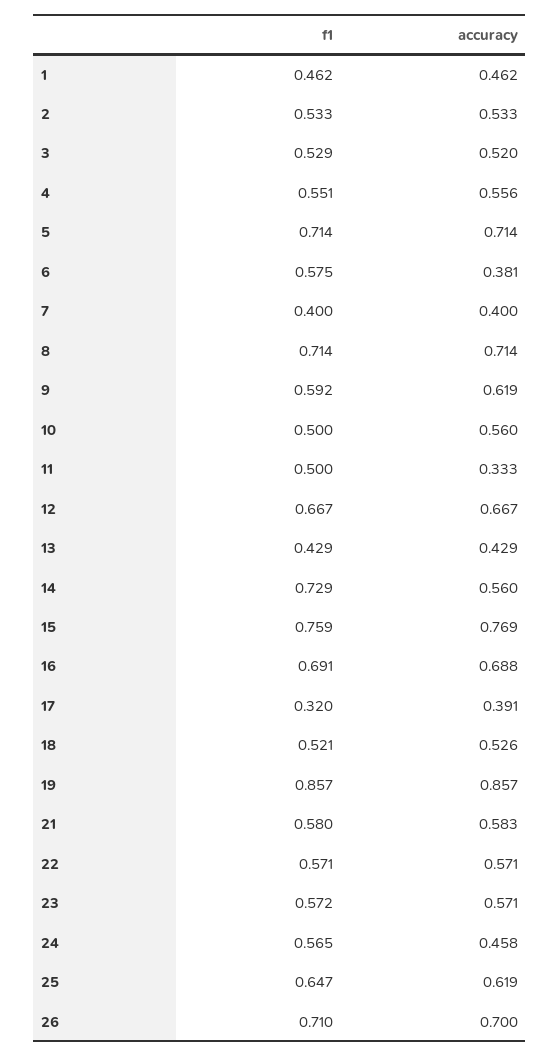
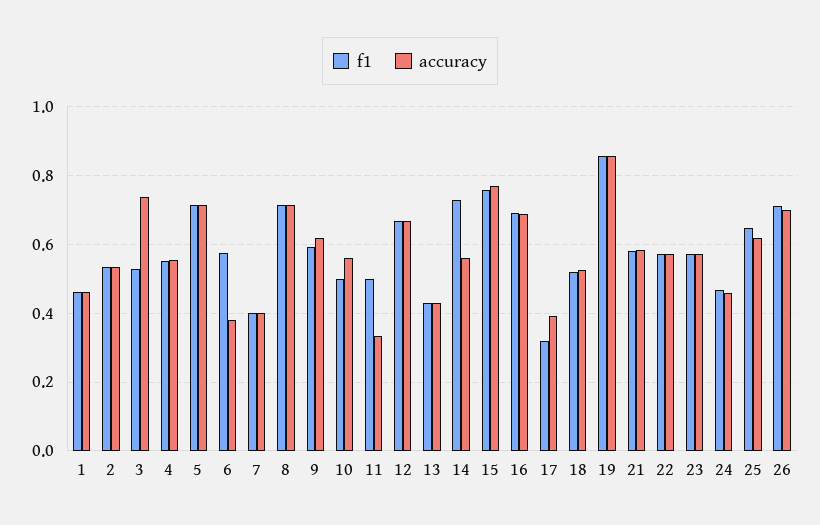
accuracy, 3: 0.52 -> 0.74
f1, 24: 0.565 -> 0.46

